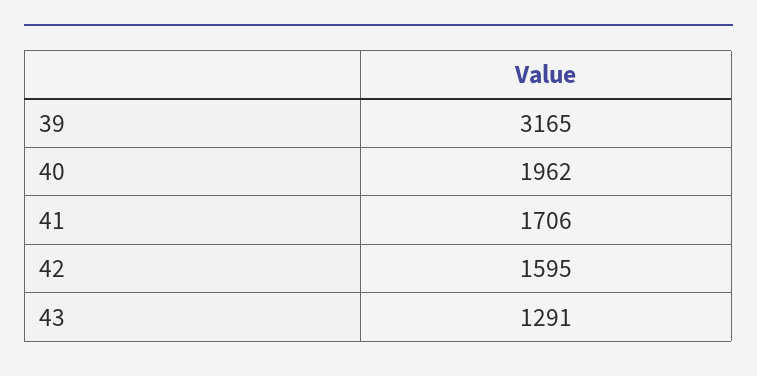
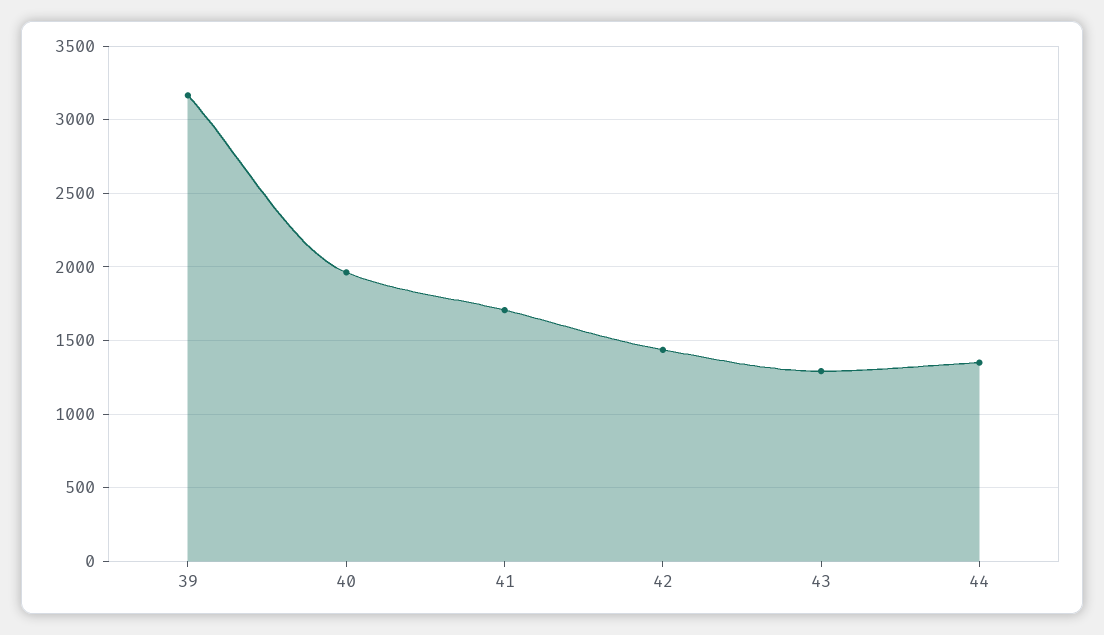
42: 1595 -> 1450
44: none -> 1350

